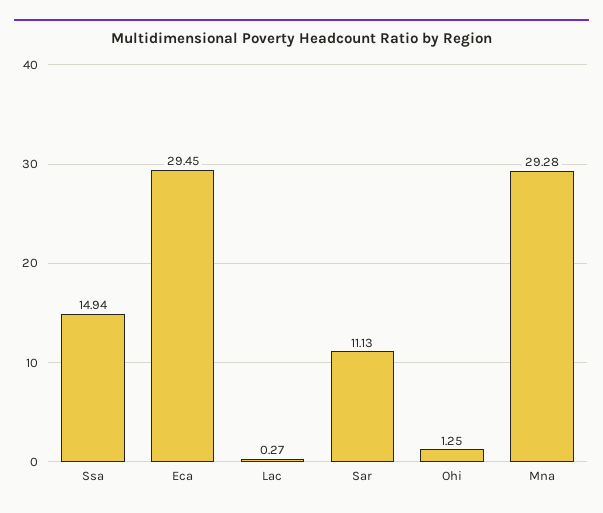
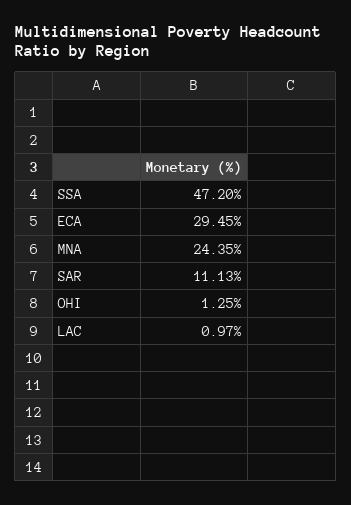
Ssa: 14.94 -> 47.2
Lac: 0.27 -> 0.97
Mna: 29.28 -> 24.35

